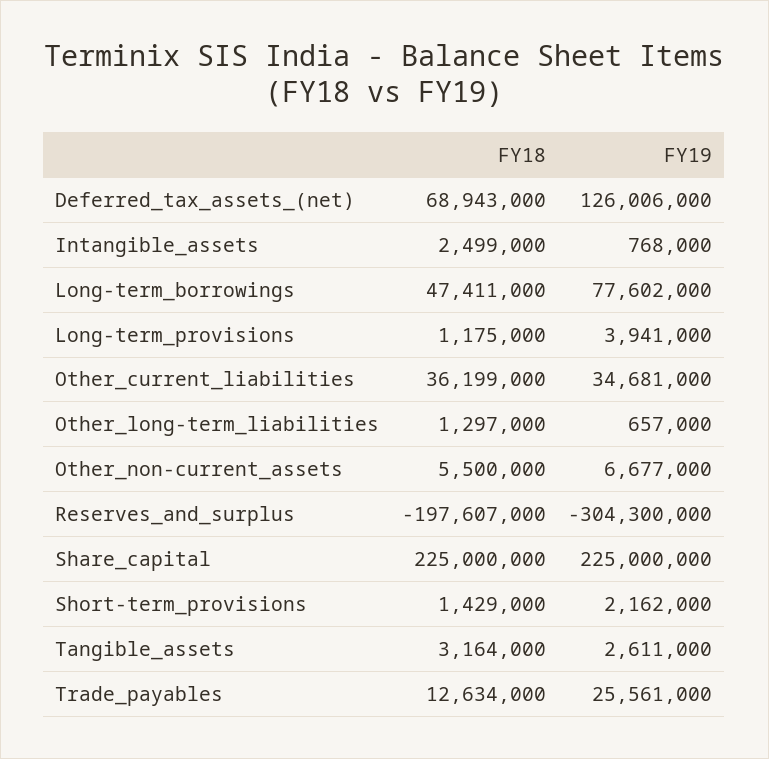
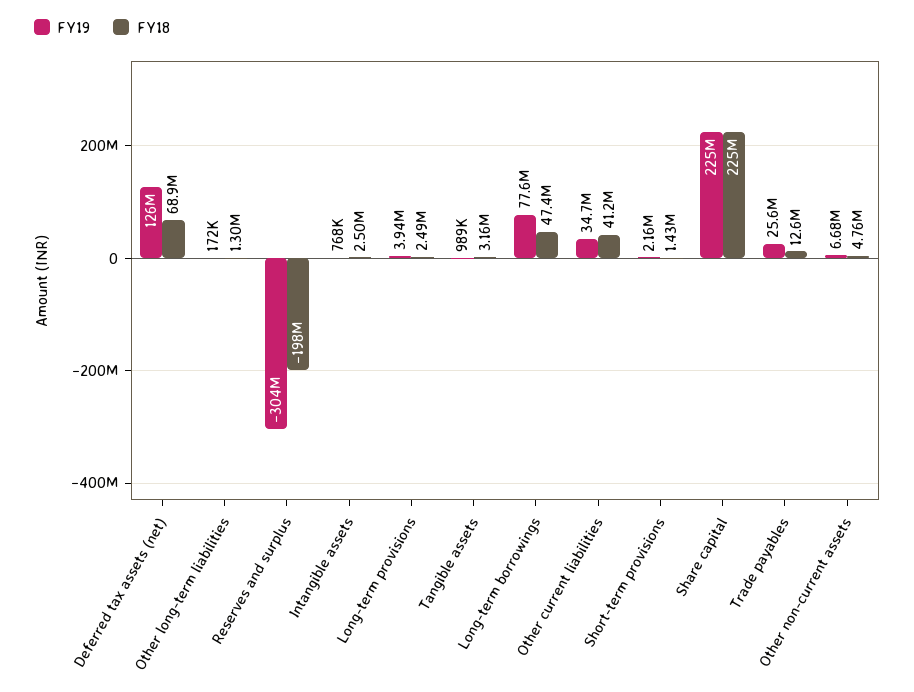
FY18, Long-term_provisions: 1175000 -> 2490000
FY18, Other_current_liabilities: 36199000 -> 41200000
FY19, Other_long-term_liabilities: 657000 -> 172000
FY18, Other_non-current_assets: 5500000 -> 4760000
FY19, Tangible_assets: 2611000 -> 989000

